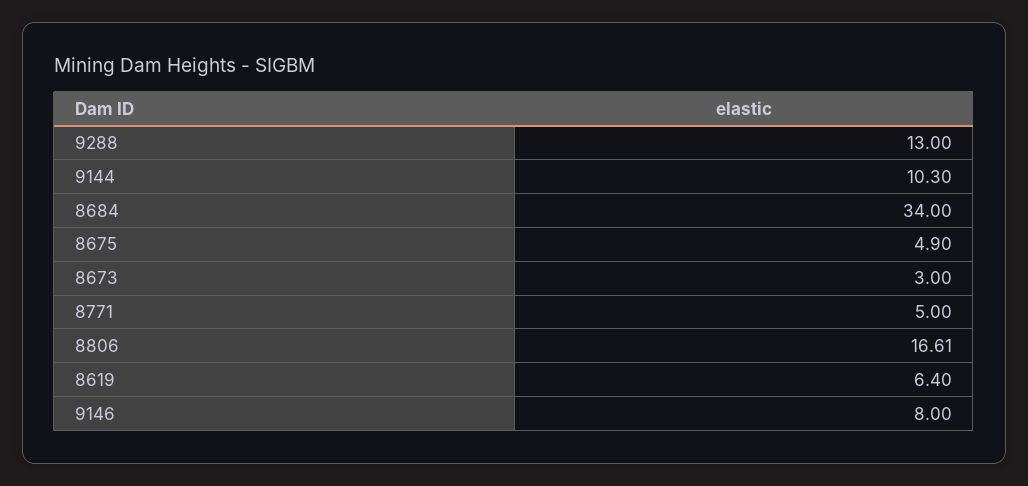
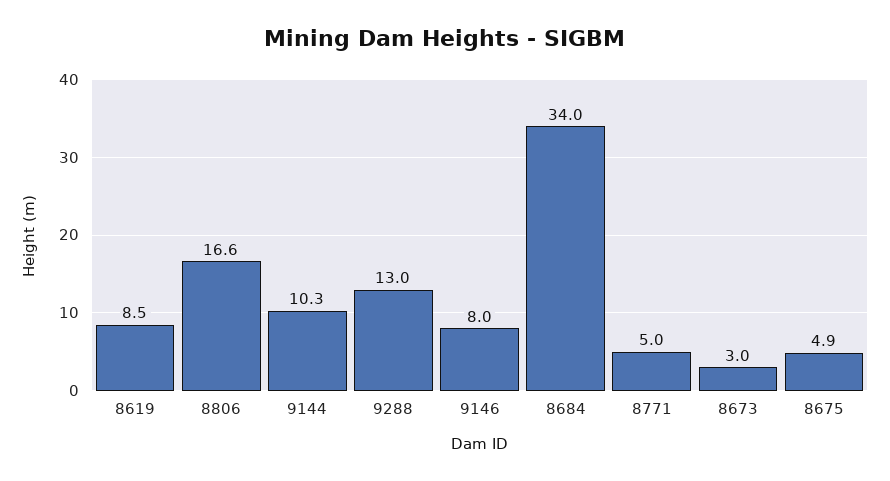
8619: 6.4 -> 8.5

